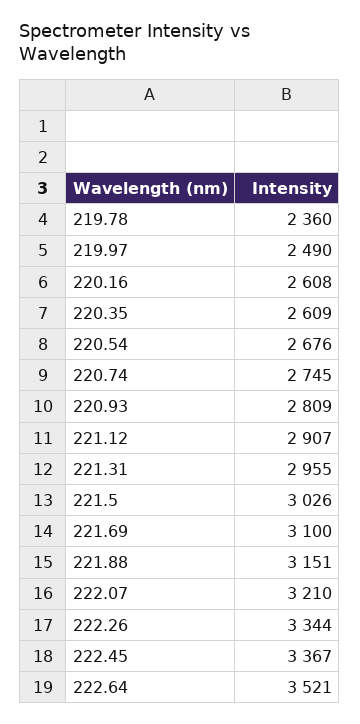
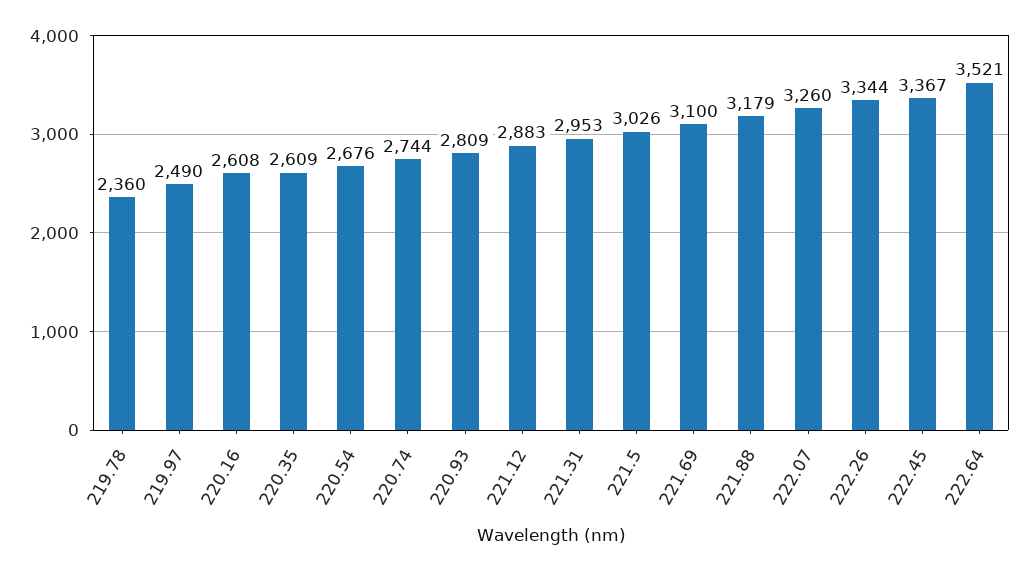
220.74: 2745 -> 2744
221.12: 2907 -> 2883
221.31: 2955 -> 2953
221.88: 3151 -> 3179
222.07: 3210 -> 3260

